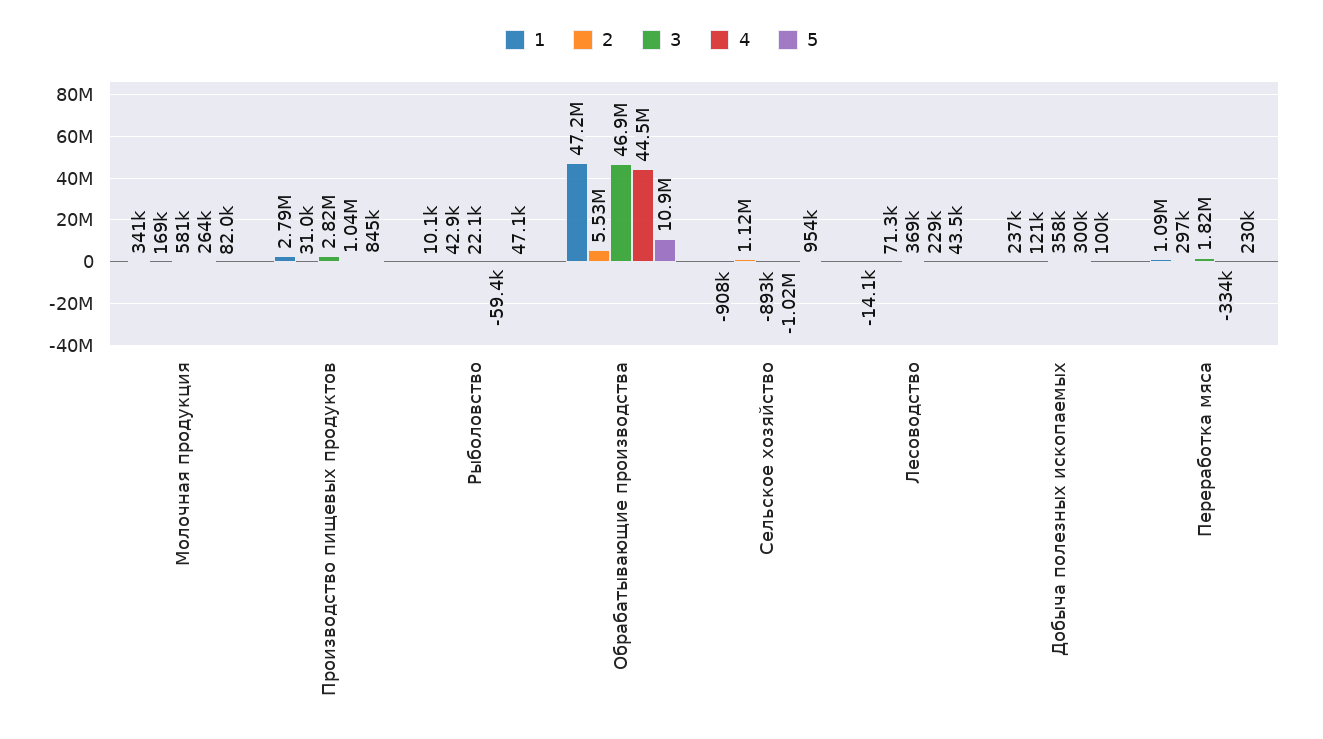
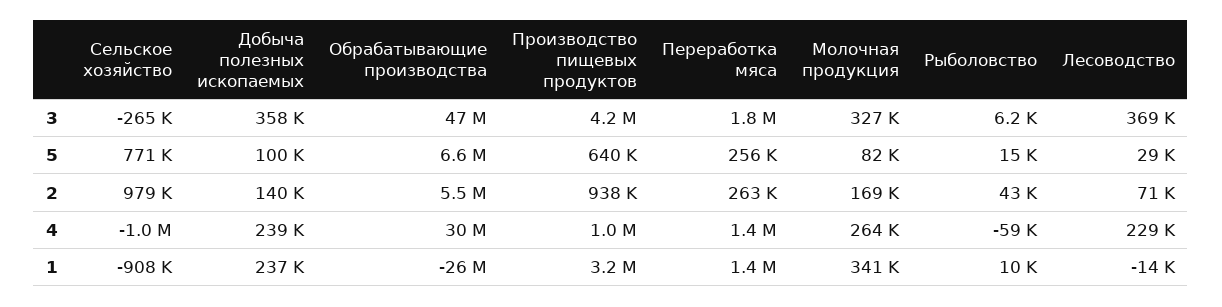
3, Молочная продукция: 581000 -> 327000
1, Производство пищевых продуктов: 2790000 -> 3200000
2, Производство пищевых продуктов: 31000 -> 938000
3, Производство пищевых продуктов: 2820000 -> 4200000
5, Производство пищевых продуктов: 845000 -> 640000
3, Рыболовство: 22100 -> 6200
5, Рыболовство: 47100 -> 15000
1, Обрабатывающие производства: 47200000 -> -26000000
4, Обрабатывающие производства: 44500000 -> 30000000
5, Обрабатывающие производства: 10900000 -> 6600000
2, Сельское хозяйство: 1120000 -> 979000
3, Сельское хозяйство: -893000 -> -265000
5, Сельское хозяйство: 954000 -> 771000
5, Лесоводство: 43500 -> 29000
2, Добыча полезных ископаемых: 121000 -> 140000
4, Добыча полезных ископаемых: 300000 -> 239000
1, Переработка мяса: 1090000 -> 1400000
2, Переработка мяса: 297000 -> 263000
4, Переработка мяса: -334000 -> 1400000
5, Переработка мяса: 230000 -> 256000

